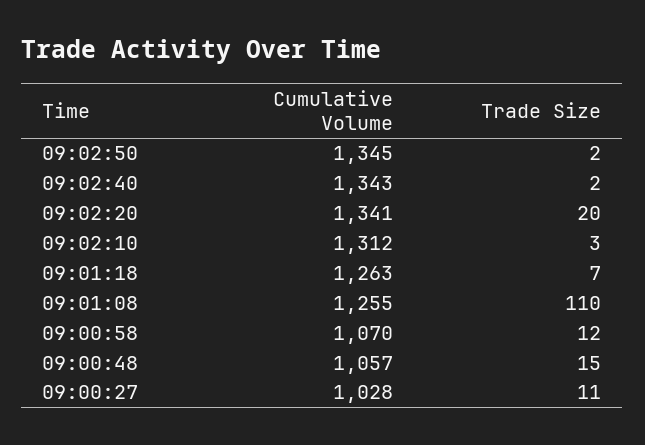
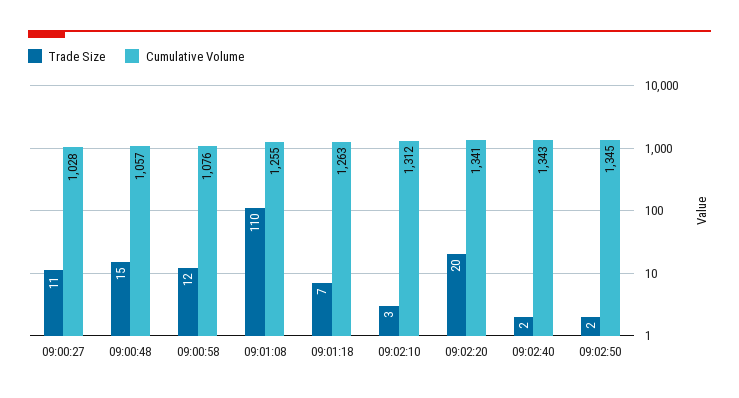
Cumulative Volume, 09:00:58: 1070 -> 1076

